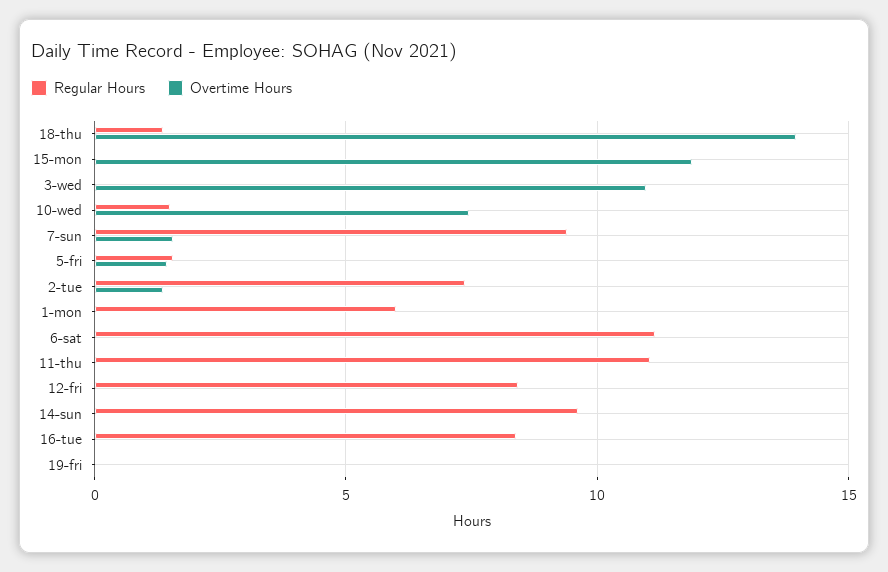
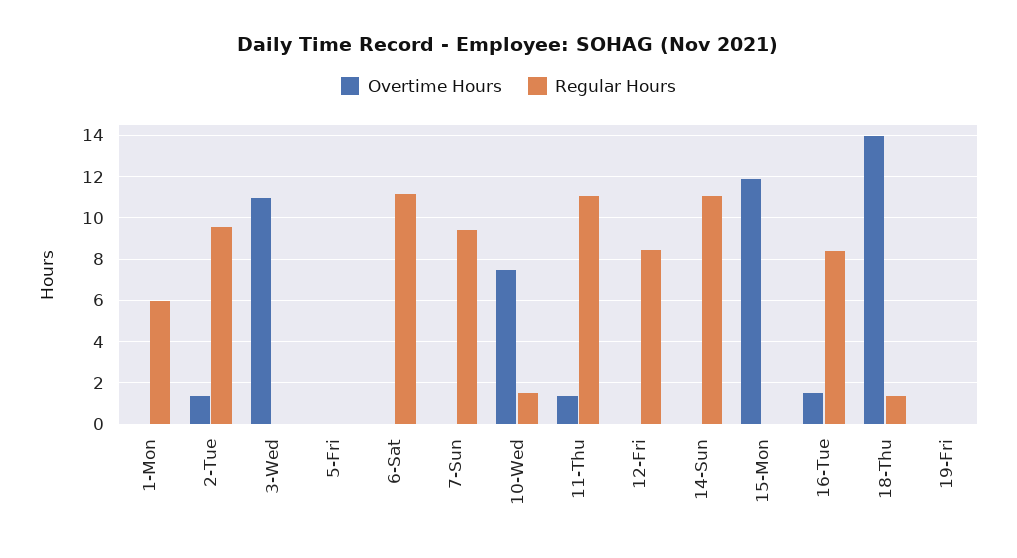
Overtime Hours, 7-sun: 1.5 -> 0
Regular Hours, 5-fri: 1.5 -> 0
Overtime Hours, 5-fri: 1.5 -> 0
Regular Hours, 2-tue: 7.5 -> 9.5
Overtime Hours, 11-thu: 0 -> 1.5
Regular Hours, 14-sun: 9.5 -> 11
Overtime Hours, 16-tue: 0 -> 1.5

